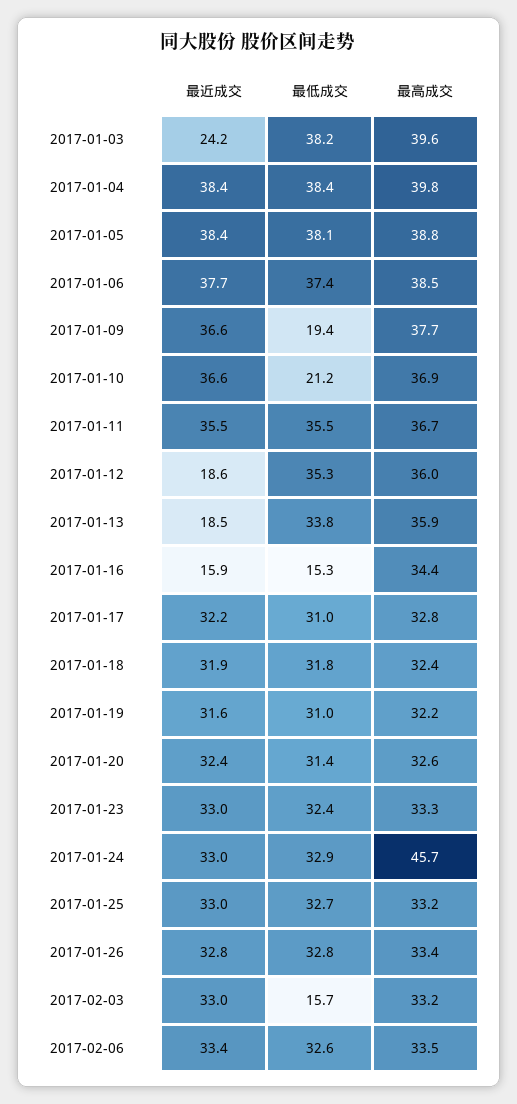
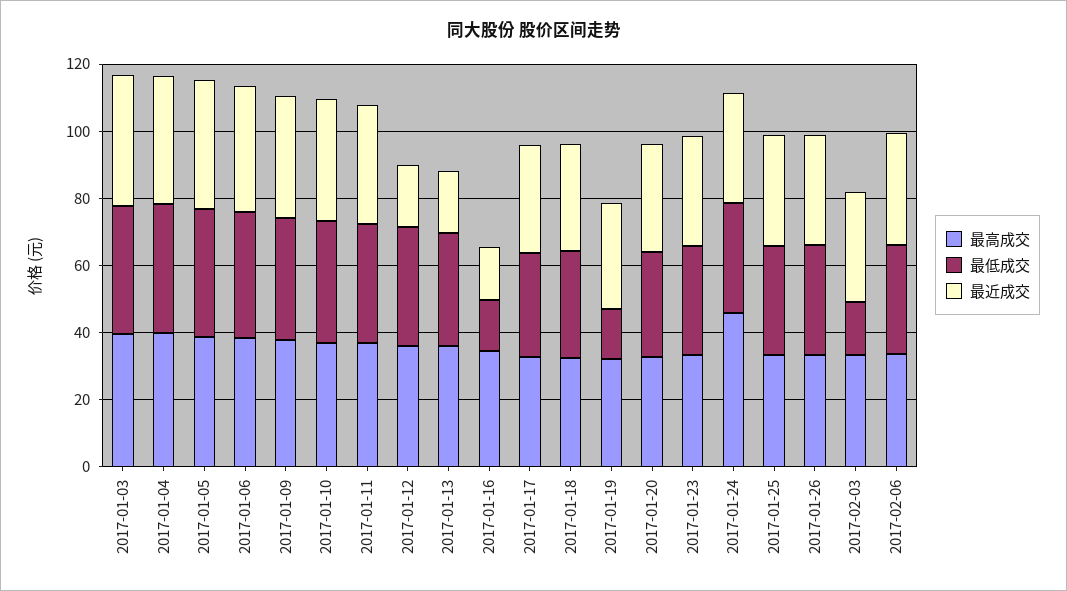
最近成交, 2017-01-03: 24.2 -> 40
最低成交, 2017-01-09: 19.4 -> 35
最低成交, 2017-01-10: 21.2 -> 35
最低成交, 2017-01-19: 31 -> 15

